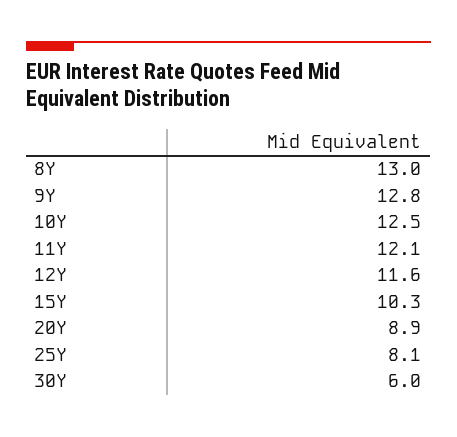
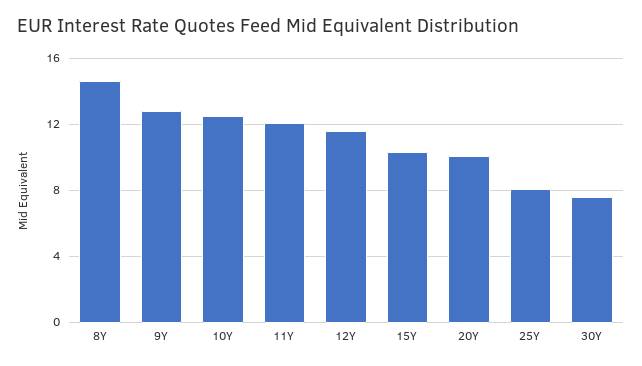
8Y: 13 -> 14.5
20Y: 8.9 -> 10
30Y: 6 -> 7.5

